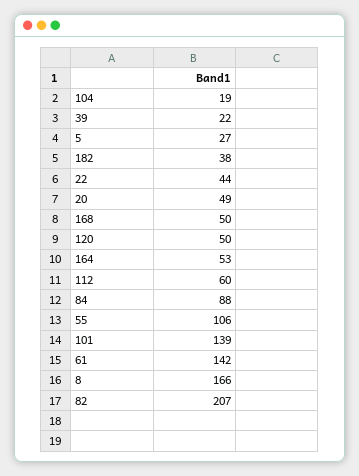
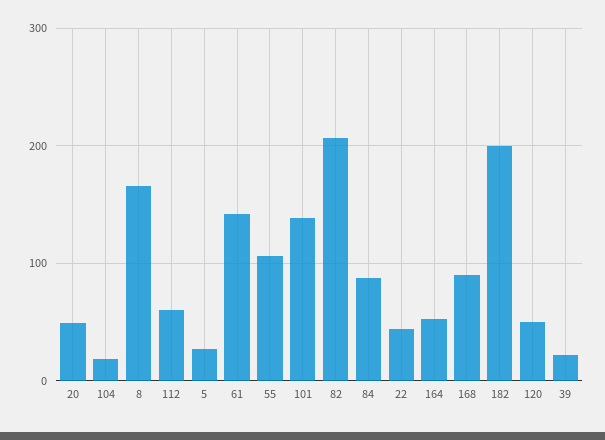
182: 38 -> 200
168: 50 -> 90

